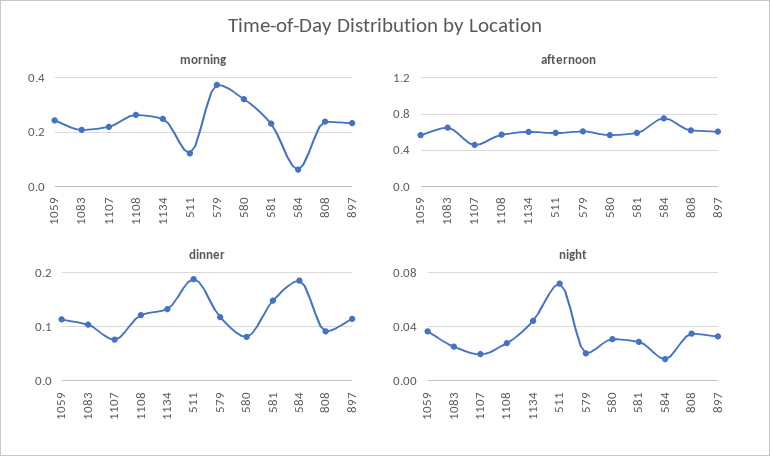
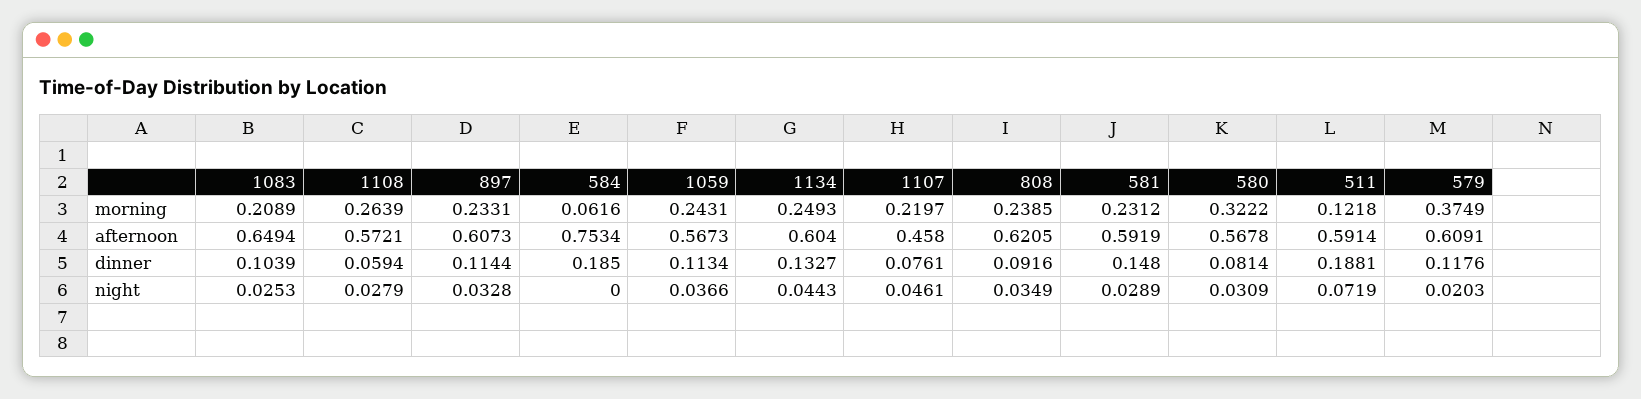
dinner, 1108: 0.12 -> 0.0594
night, 1107: 0.02 -> 0.0461
night, 584: 0.015 -> 0

